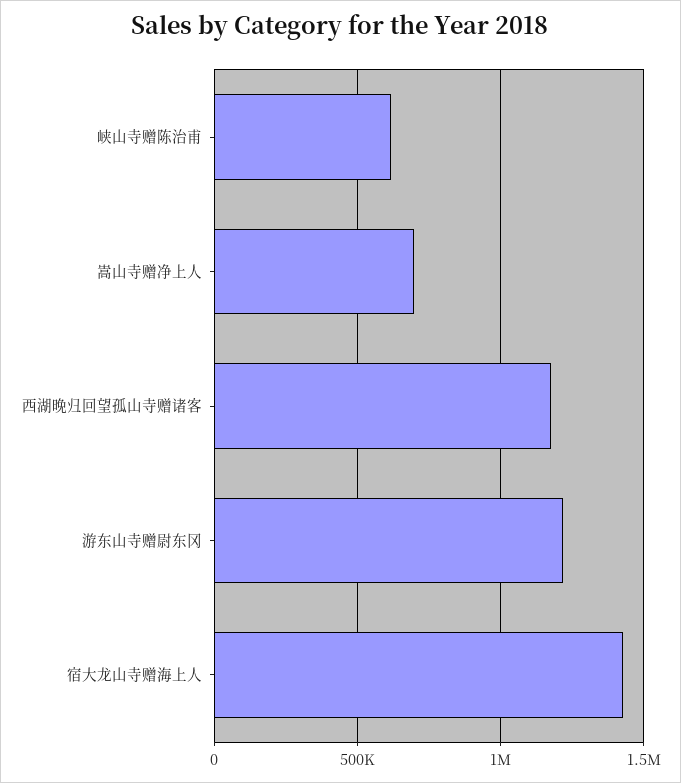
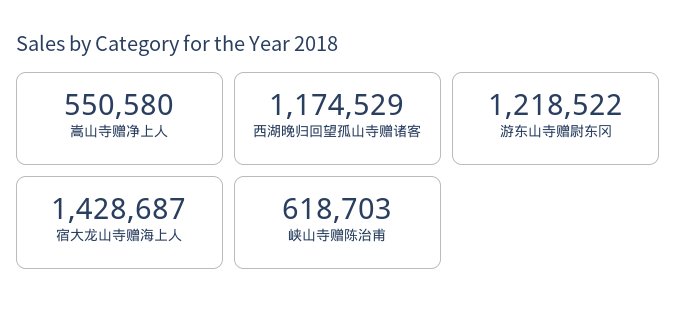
嵩山寺赠净上人: 700000 -> 550580

